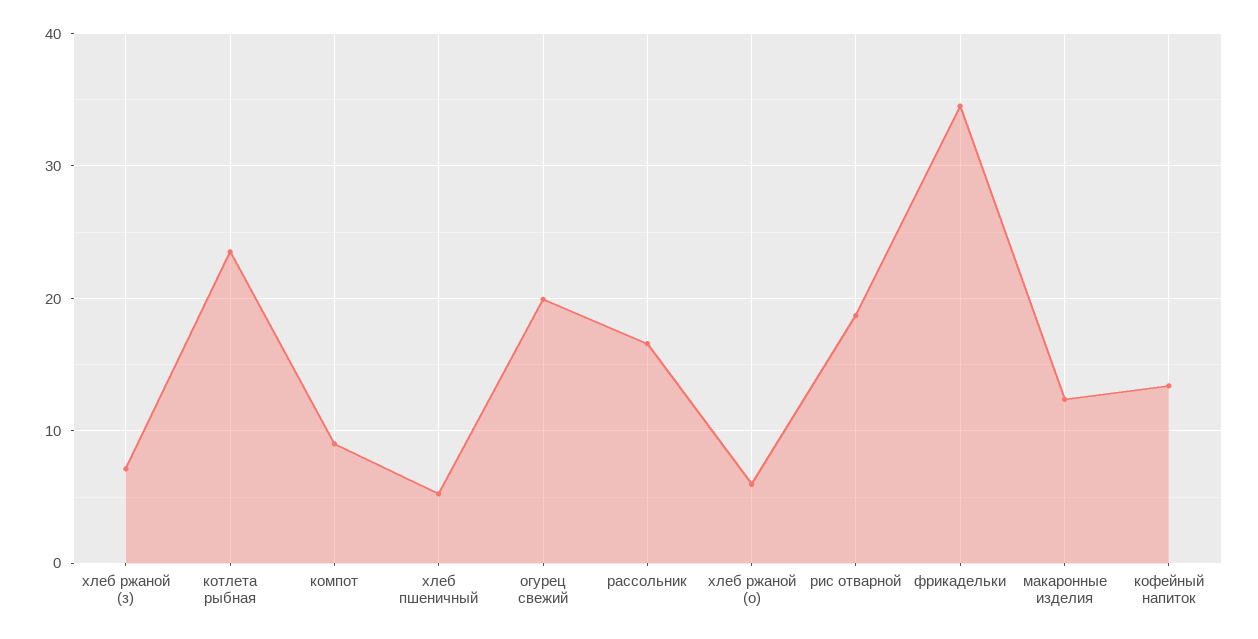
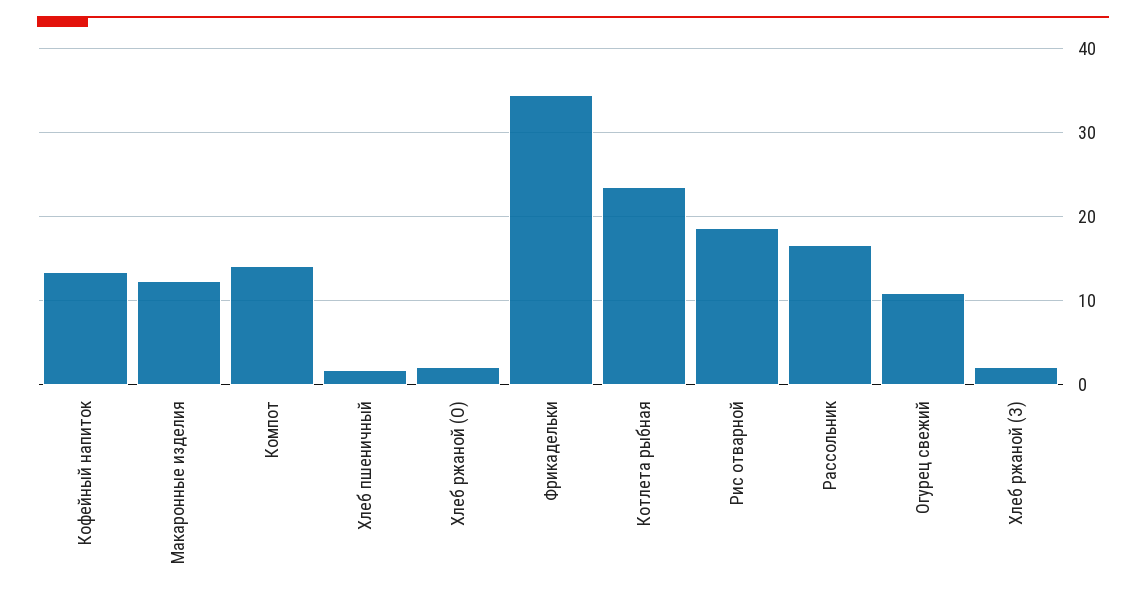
хлеб ржаной (з): 7 -> 2
компот: 9 -> 14
хлеб пшеничный: 5 -> 2
огурец свежий: 20 -> 11
хлеб ржаной (о): 6 -> 2

